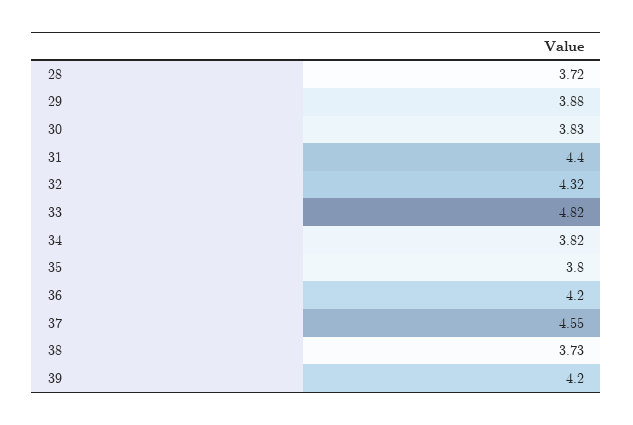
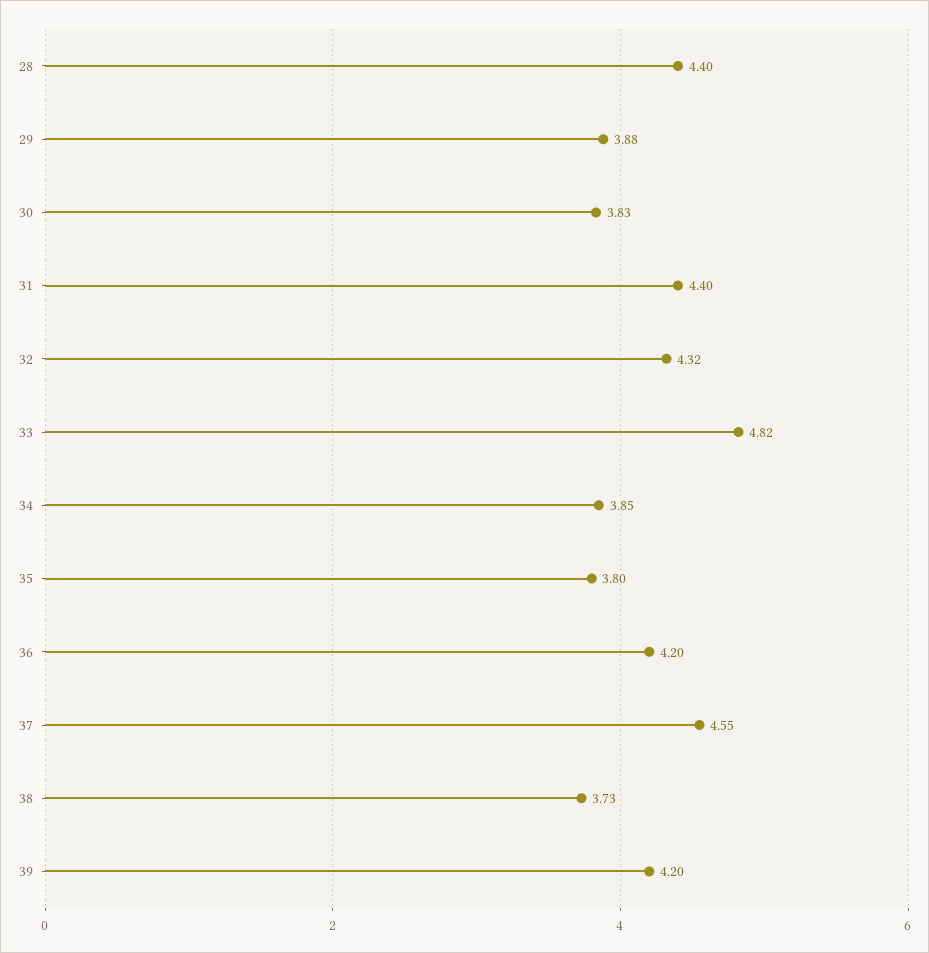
28: 3.72 -> 4.4
34: 3.82 -> 3.85

